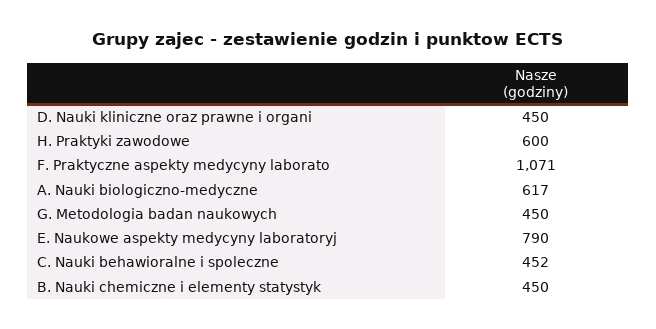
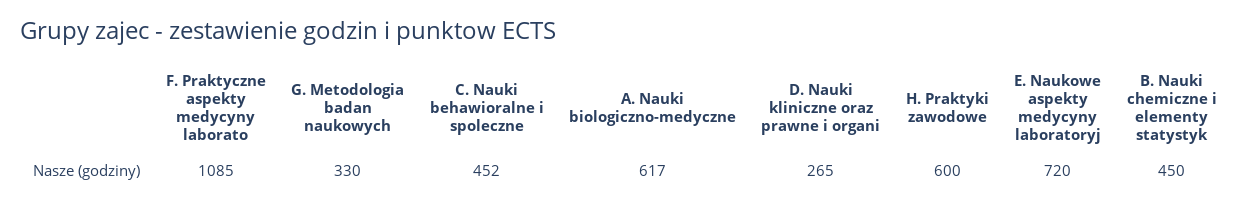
D. Nauki kliniczne oraz prawne i organi: 450 -> 265
F. Praktyczne aspekty medycyny laborato: 1071 -> 1085
G. Metodologia badan naukowych: 450 -> 330
E. Naukowe aspekty medycyny laboratoryj: 790 -> 720

